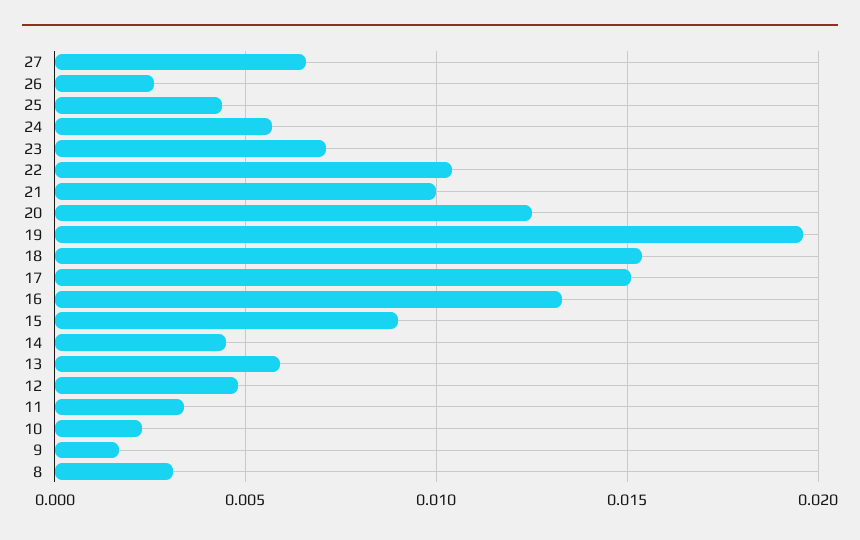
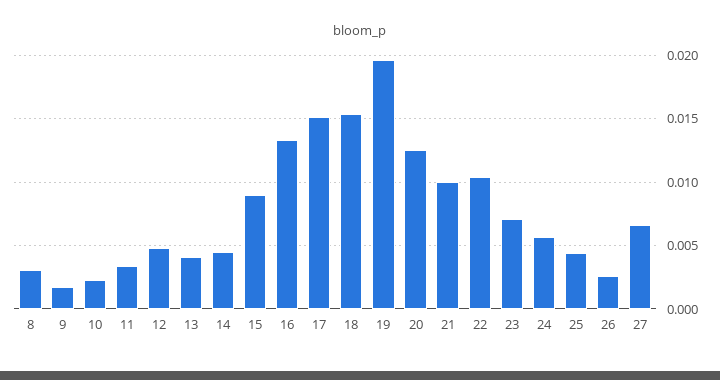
13: 0.006 -> 0.004

